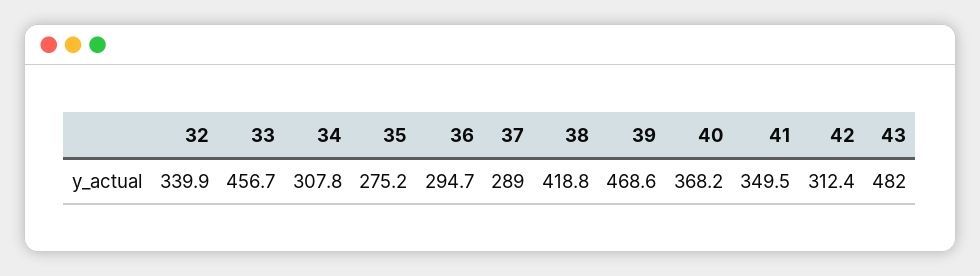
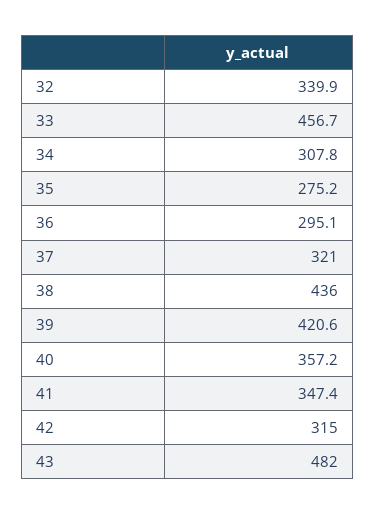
36: 294.7 -> 295.1
37: 289 -> 321
38: 418.8 -> 436
39: 468.6 -> 420.6
40: 368.2 -> 357.2
41: 349.5 -> 347.4
42: 312.4 -> 315

